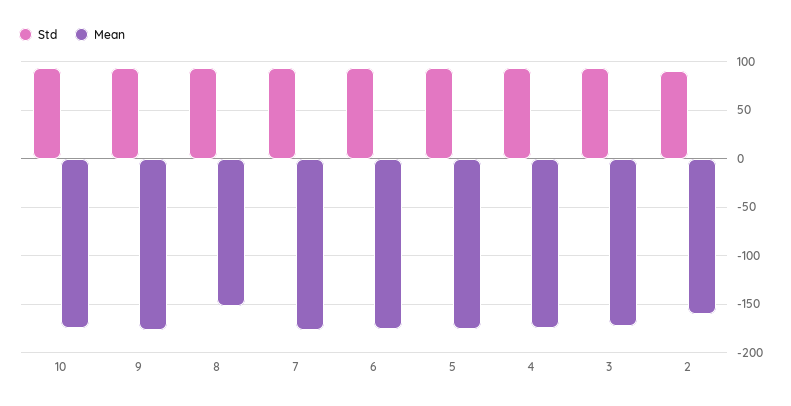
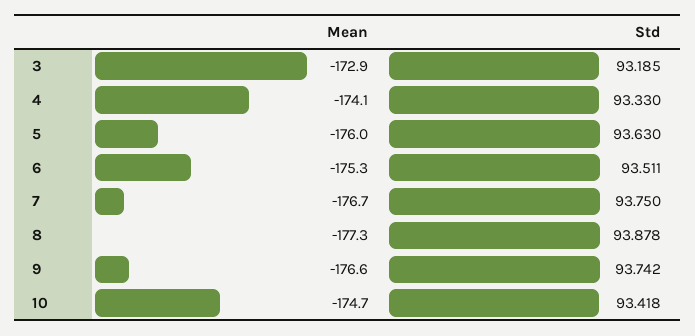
Mean, 8: -150 -> -177.3
Std, 2: 90 -> none
Mean, 2: -160 -> none

